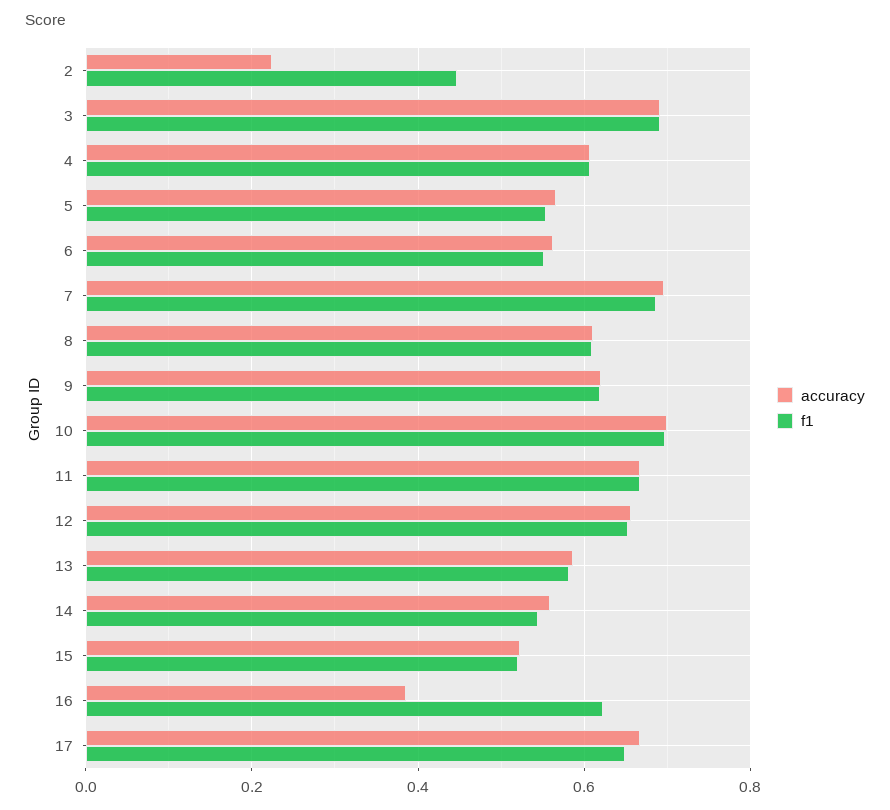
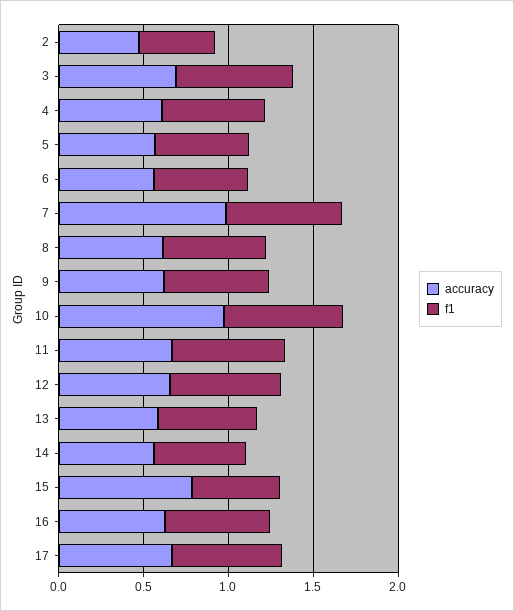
accuracy, 2: 0.22 -> 0.5
accuracy, 7: 0.7 -> 1
accuracy, 10: 0.7 -> 1
accuracy, 15: 0.52 -> 0.8
accuracy, 16: 0.38 -> 0.6

